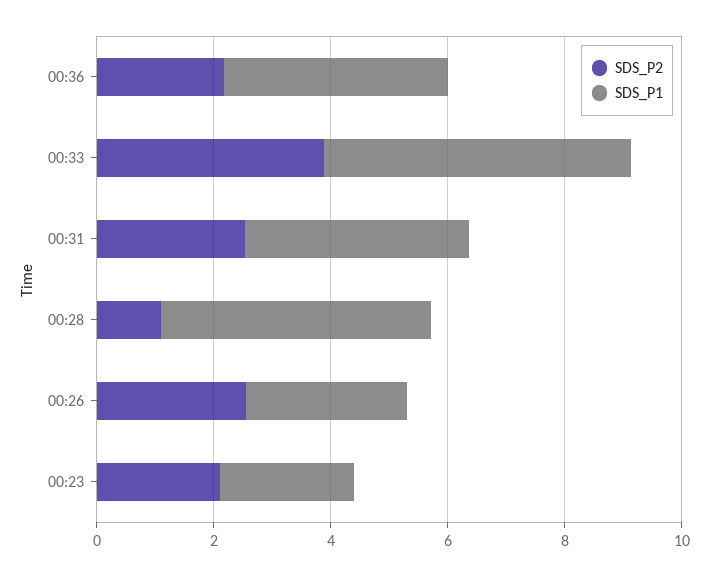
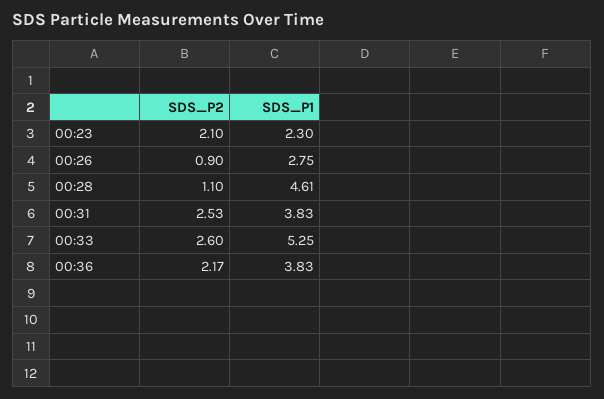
SDS_P2, 00:33: 4 -> 2.6
SDS_P2, 00:26: 2.5 -> 0.9

